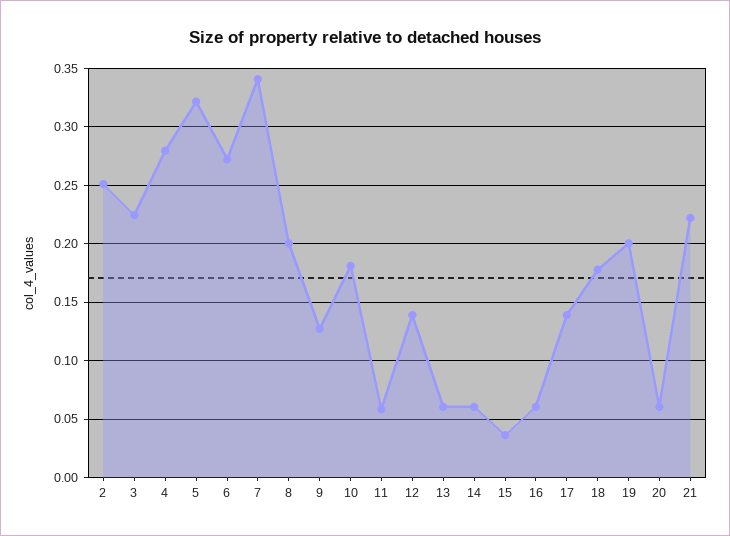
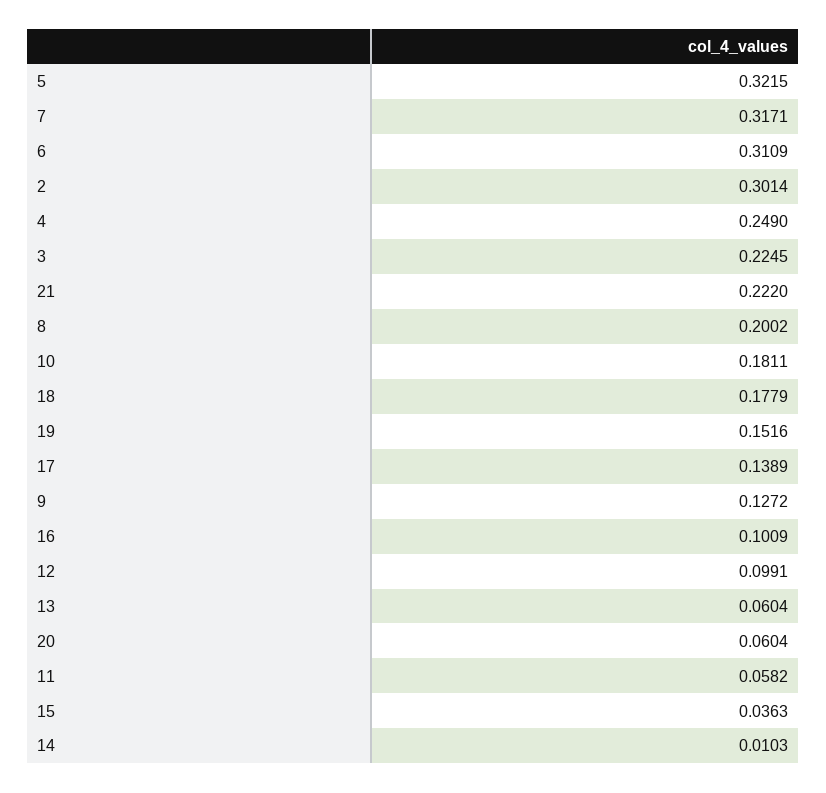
2: 0.25 -> 0.3014
4: 0.28 -> 0.249
6: 0.27 -> 0.3109
7: 0.34 -> 0.3171
12: 0.14 -> 0.0991
14: 0.06 -> 0.0103
16: 0.06 -> 0.1009
19: 0.2 -> 0.1516

